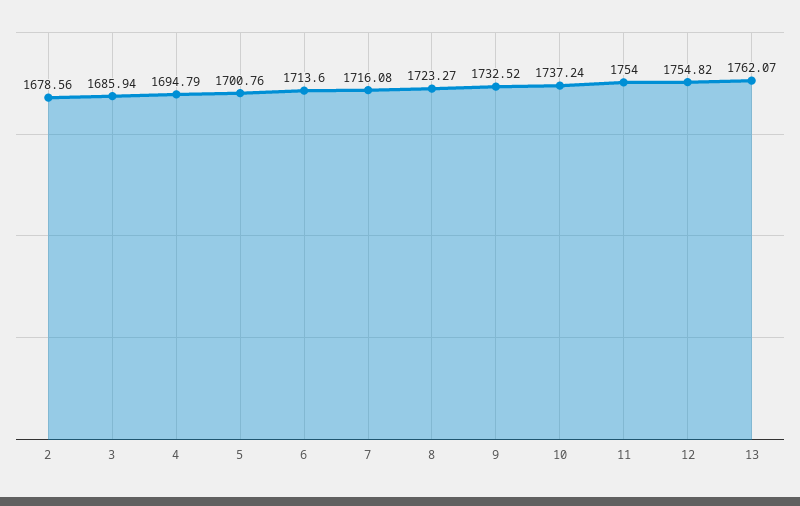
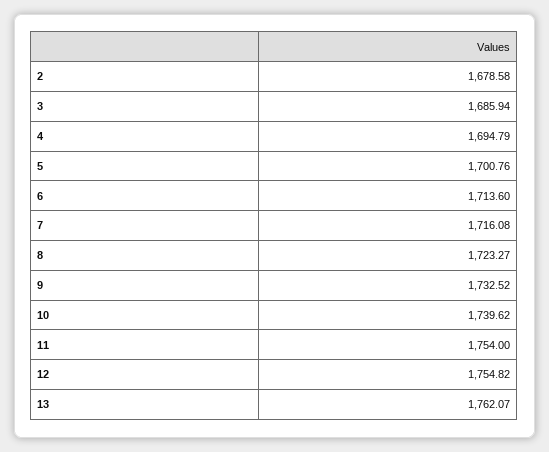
2: 1678.56 -> 1678.58
10: 1737.24 -> 1739.62

